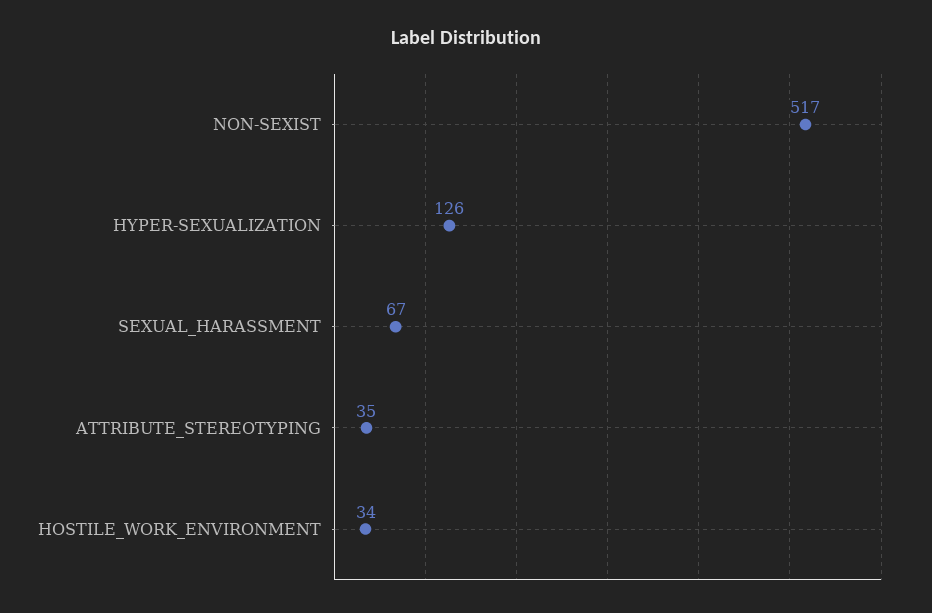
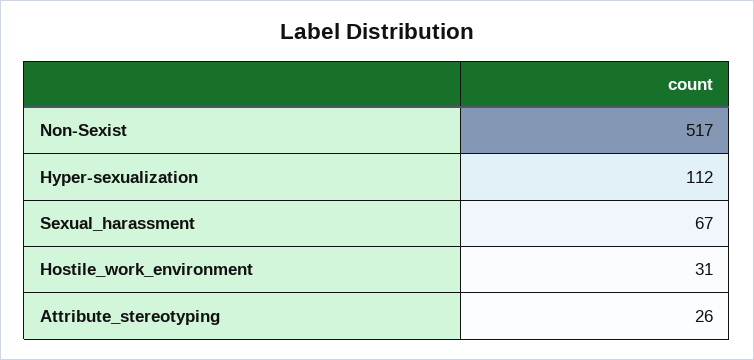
HYPER-SEXUALIZATION: 126 -> 112
ATTRIBUTE_STEREOTYPING: 35 -> 26
HOSTILE_WORK_ENVIRONMENT: 34 -> 31

